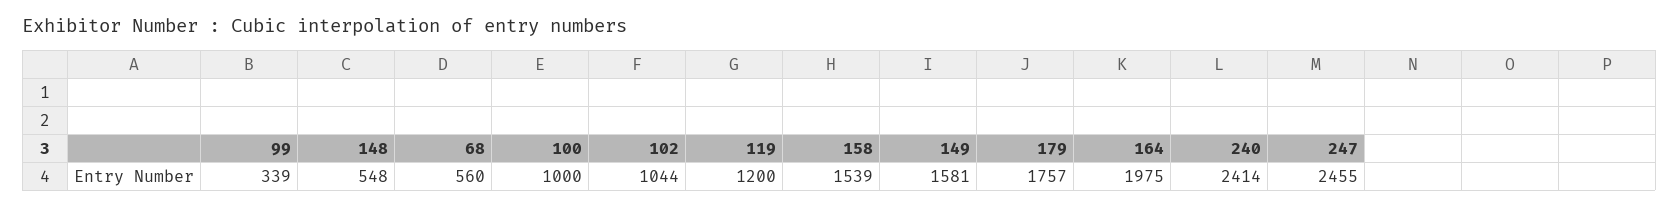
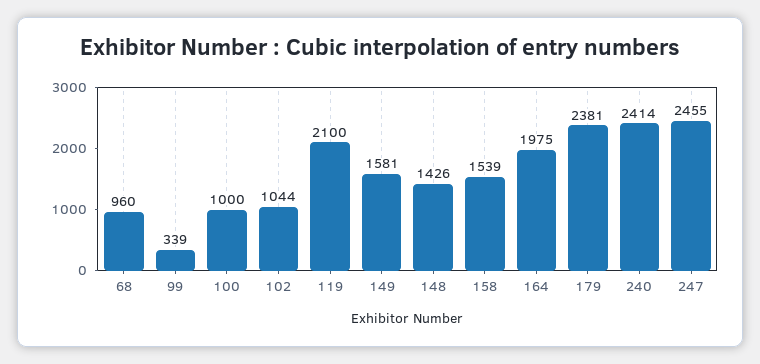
148: 548 -> 1426
68: 560 -> 960
119: 1200 -> 2100
179: 1757 -> 2381

